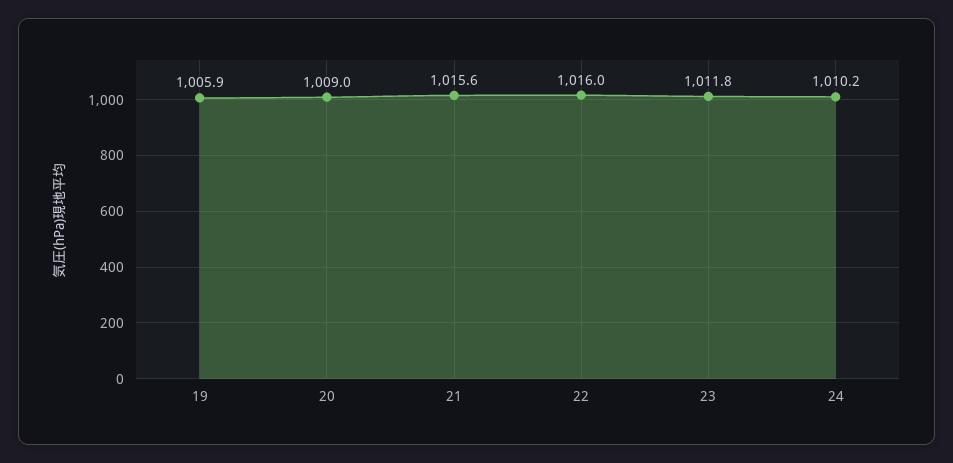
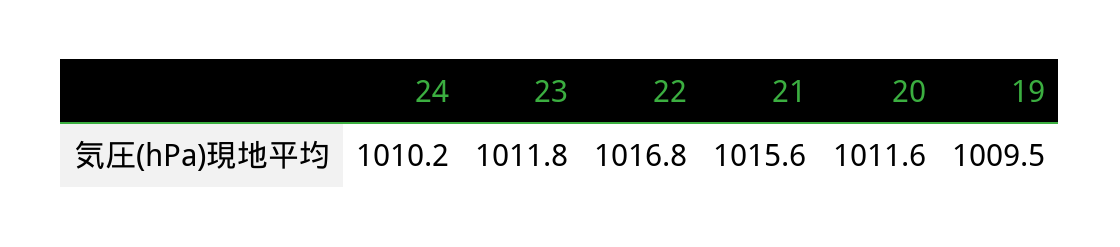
19: 1005.9 -> 1009.5
20: 1009 -> 1011.6
22: 1016 -> 1016.8

